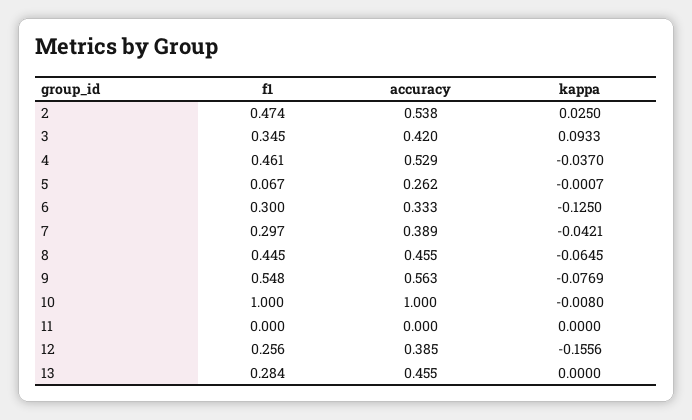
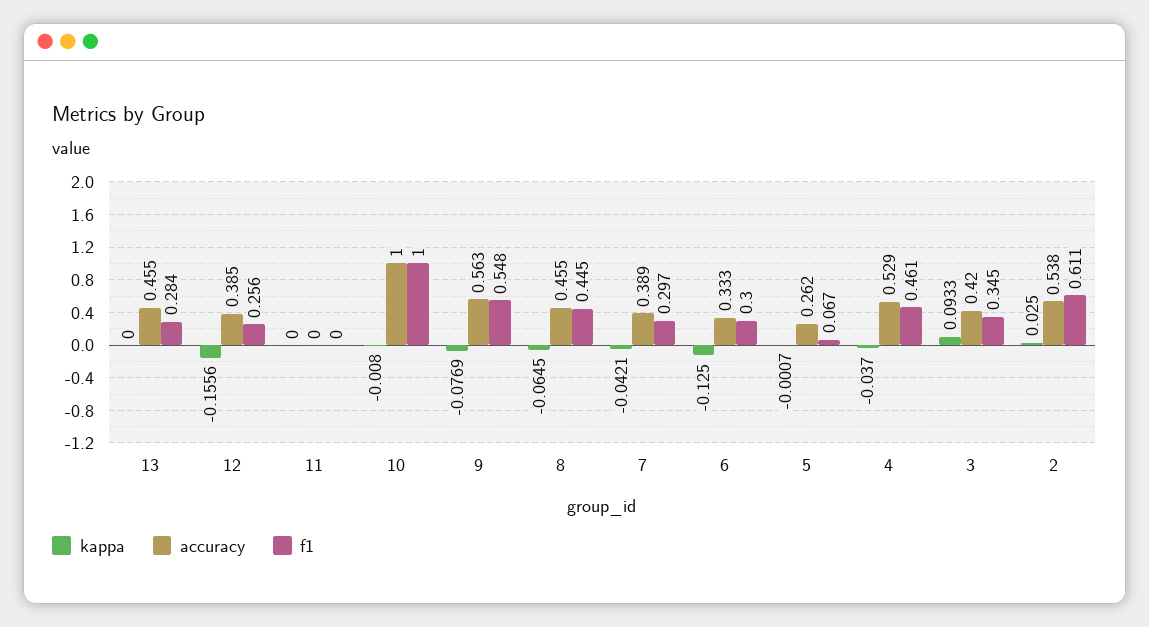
f1, 2: 0.474 -> 0.611

